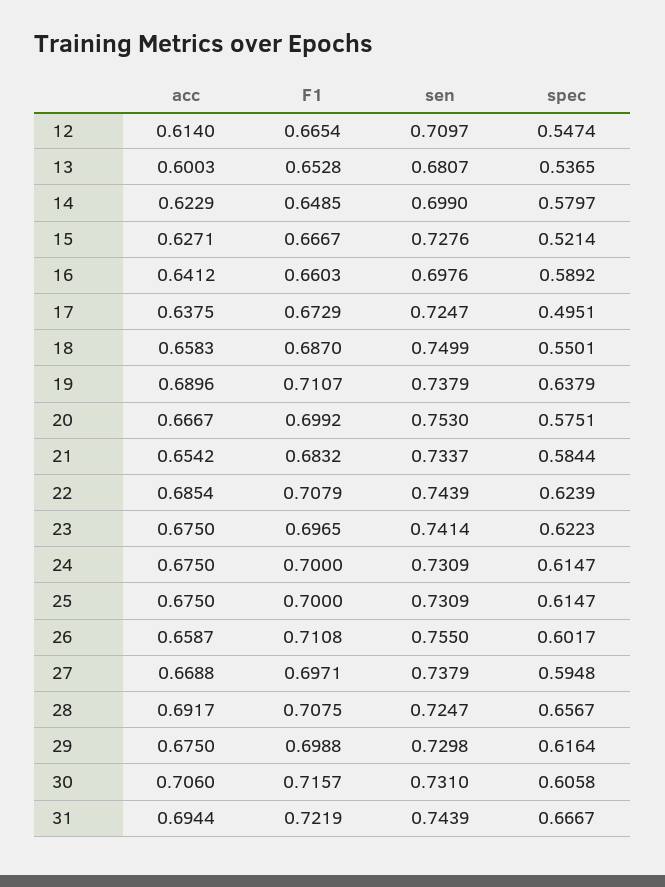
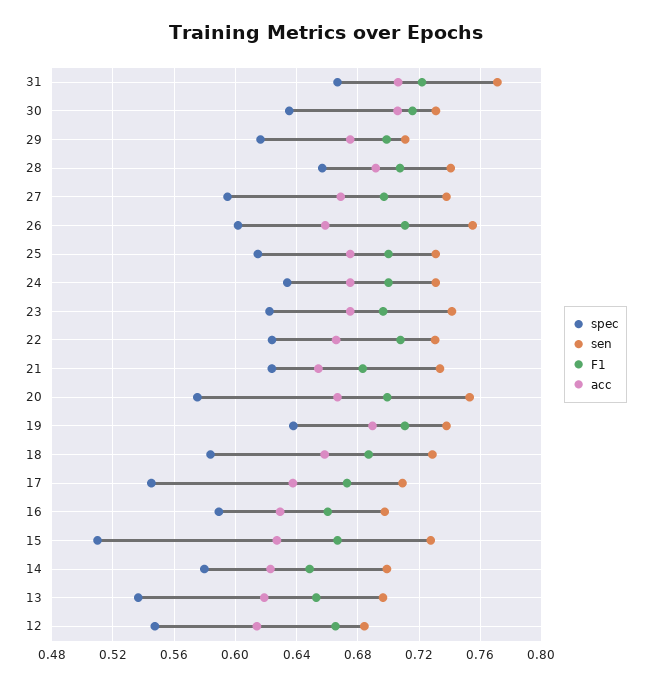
sen, 12: 0.7097 -> 0.685
acc, 13: 0.6003 -> 0.62
sen, 13: 0.6807 -> 0.695
spec, 15: 0.5214 -> 0.51
acc, 16: 0.6412 -> 0.63
sen, 17: 0.7247 -> 0.71
spec, 17: 0.4951 -> 0.545
sen, 18: 0.7499 -> 0.73
spec, 18: 0.5501 -> 0.585
spec, 21: 0.5844 -> 0.625
acc, 22: 0.6854 -> 0.665
sen, 22: 0.7439 -> 0.73
spec, 24: 0.6147 -> 0.635
sen, 28: 0.7247 -> 0.74
sen, 29: 0.7298 -> 0.71
spec, 30: 0.6058 -> 0.635
acc, 31: 0.6944 -> 0.705
sen, 31: 0.7439 -> 0.77

